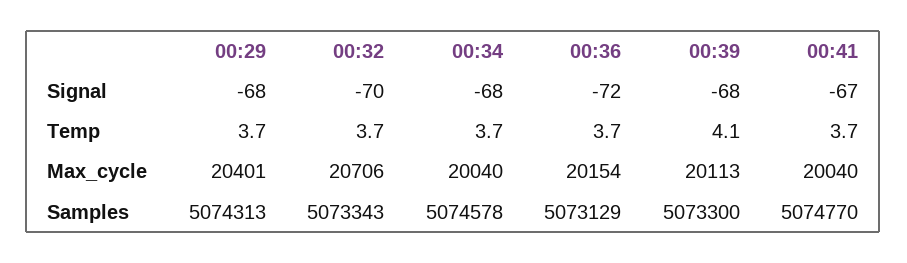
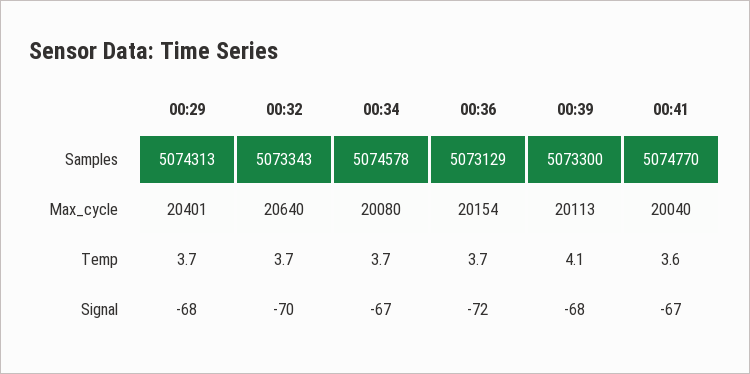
00:34, Signal: -68 -> -67
00:41, Temp: 3.7 -> 3.6
00:32, Max_cycle: 20706 -> 20640
00:34, Max_cycle: 20040 -> 20080

